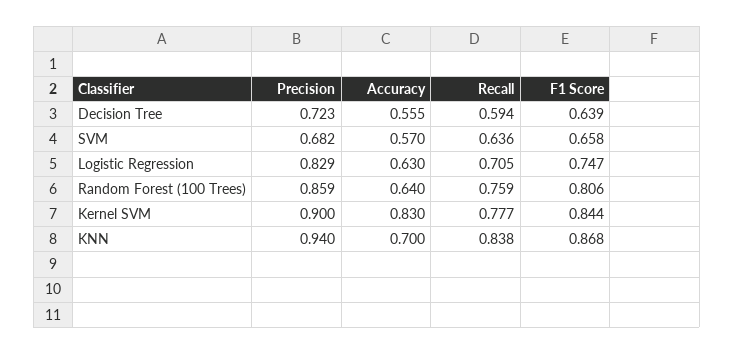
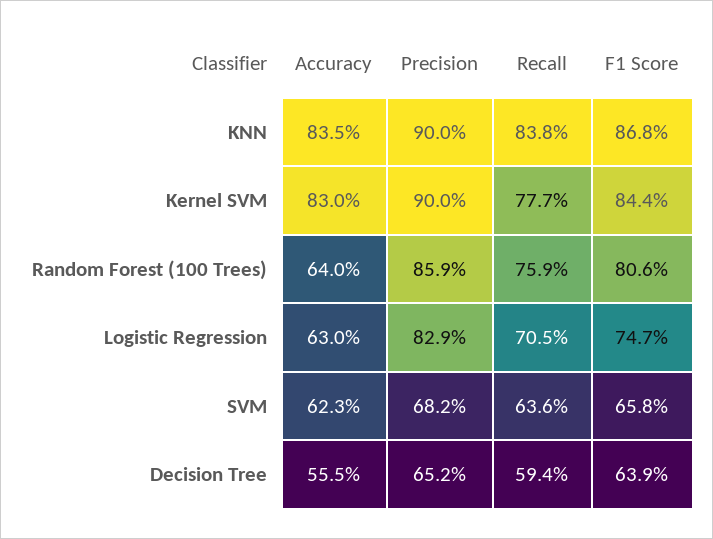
Precision, Decision Tree: 0.723 -> 0.652
Accuracy, SVM: 0.57 -> 0.623
Precision, KNN: 0.94 -> 0.9
Accuracy, KNN: 0.7 -> 0.835

